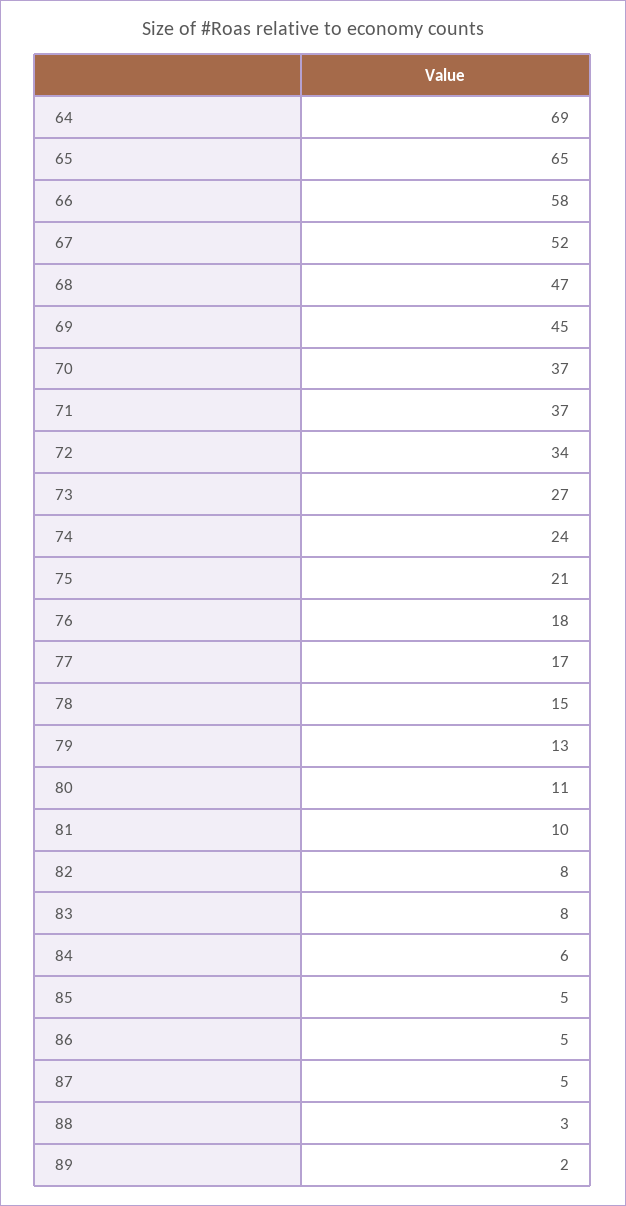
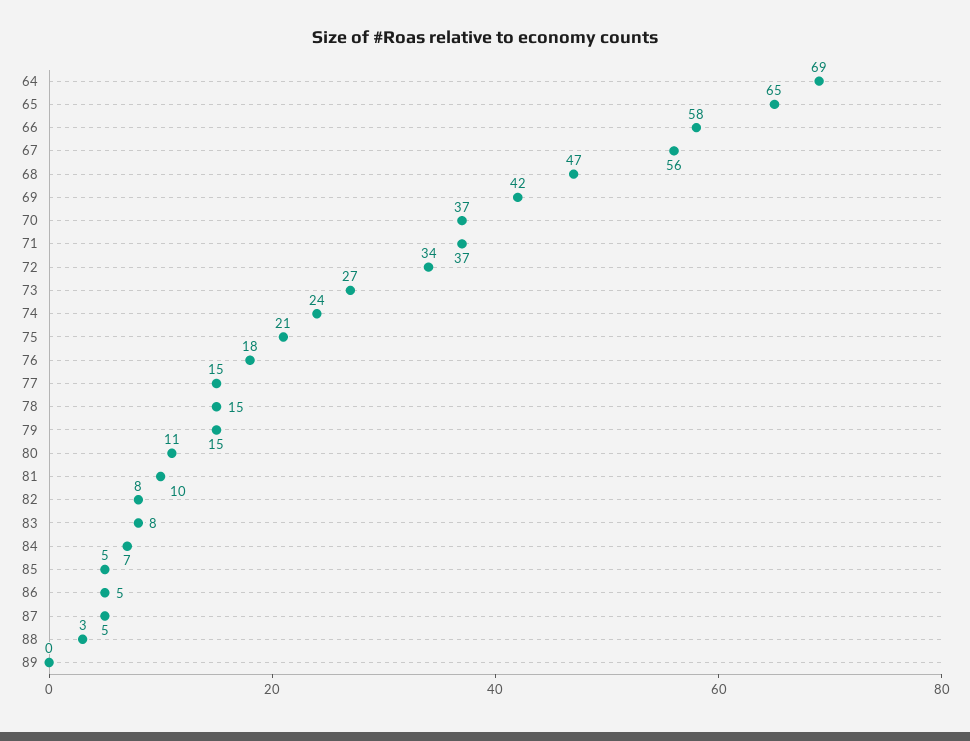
67: 52 -> 56
69: 45 -> 42
77: 17 -> 15
79: 13 -> 15
84: 6 -> 7
89: 2 -> 0

